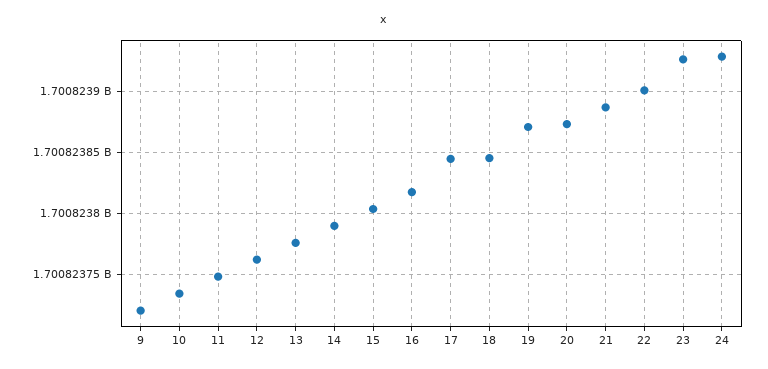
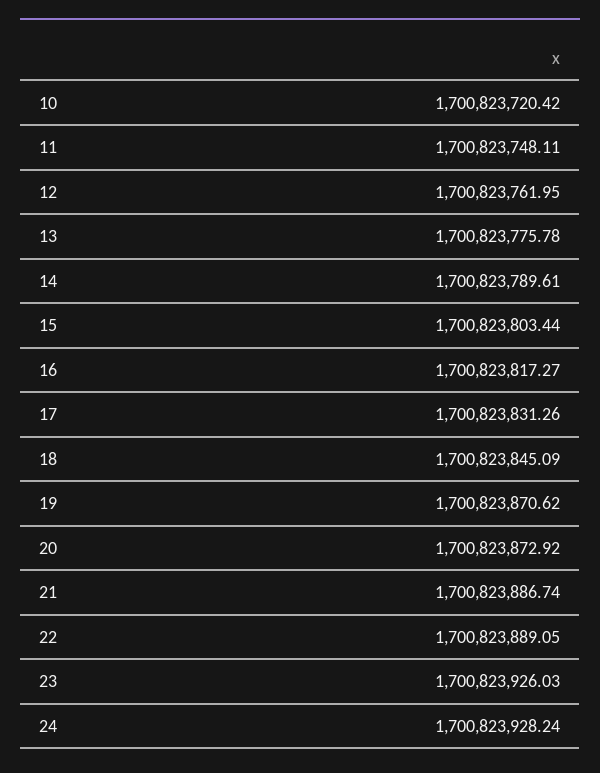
9: 1700823720 -> none
10: 1700823735 -> 1700823720.42
17: 1700823845 -> 1700823831.26
22: 1700823900 -> 1700823889.05

